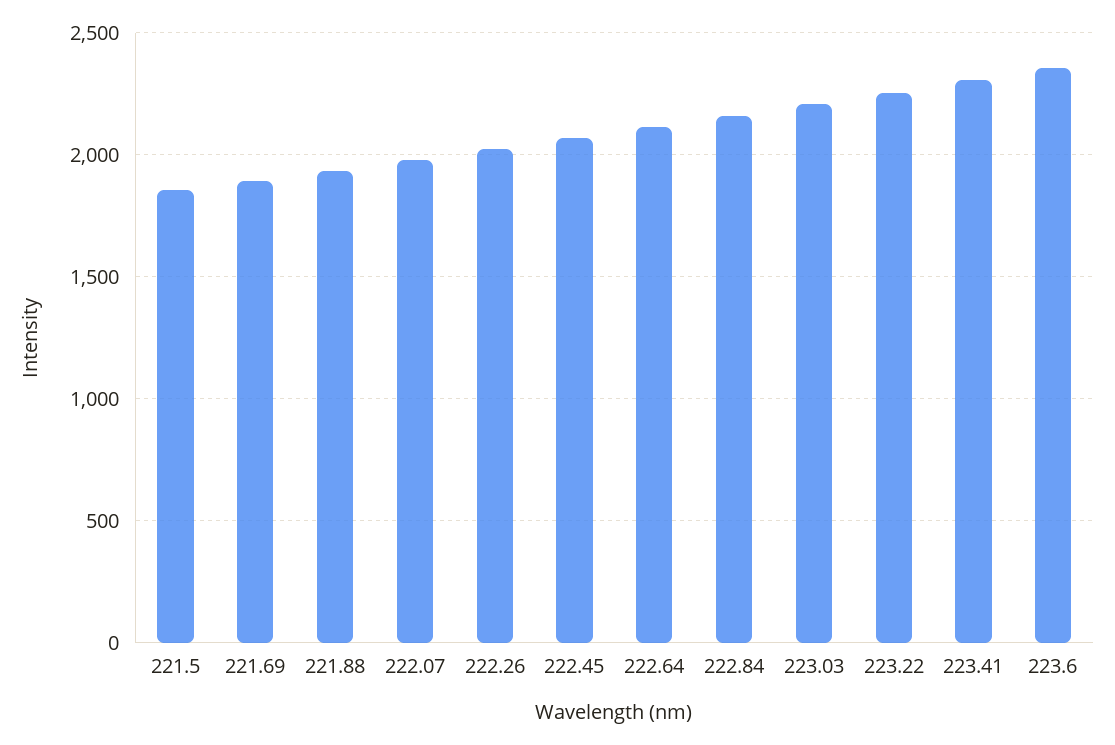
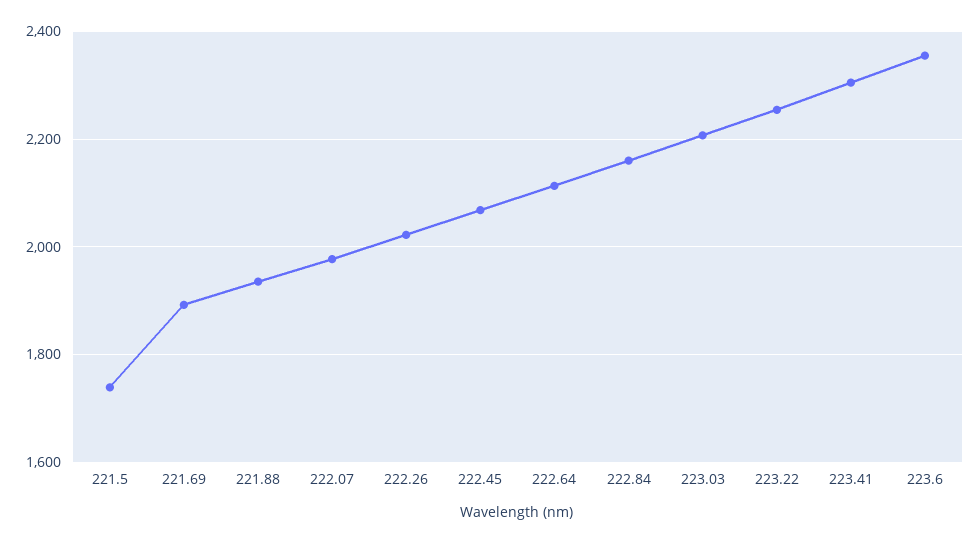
221.5: 1850 -> 1740

